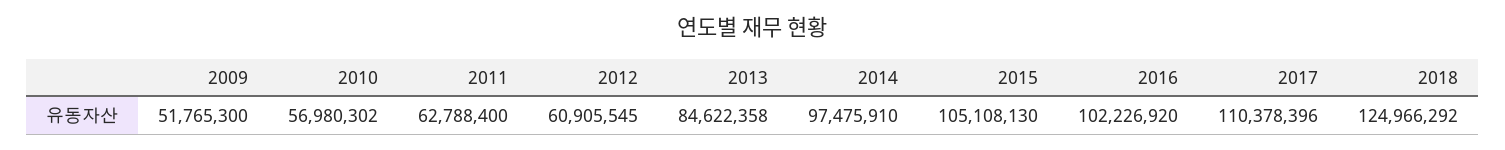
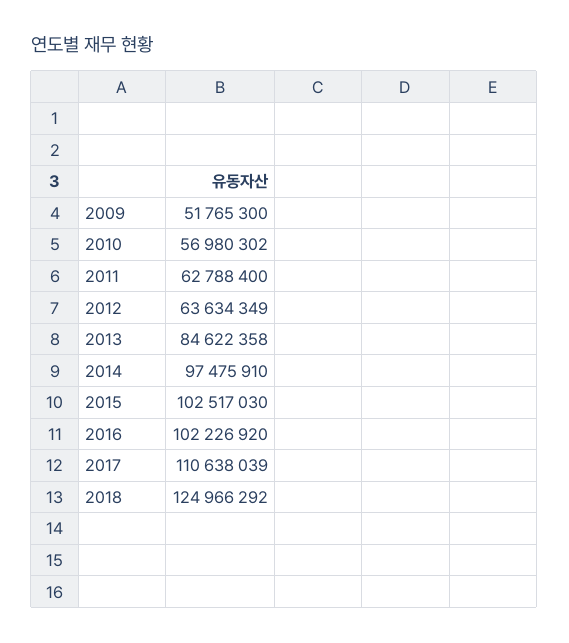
2012: 60905545 -> 63634349
2015: 105108130 -> 102517030
2017: 110378396 -> 110638039

